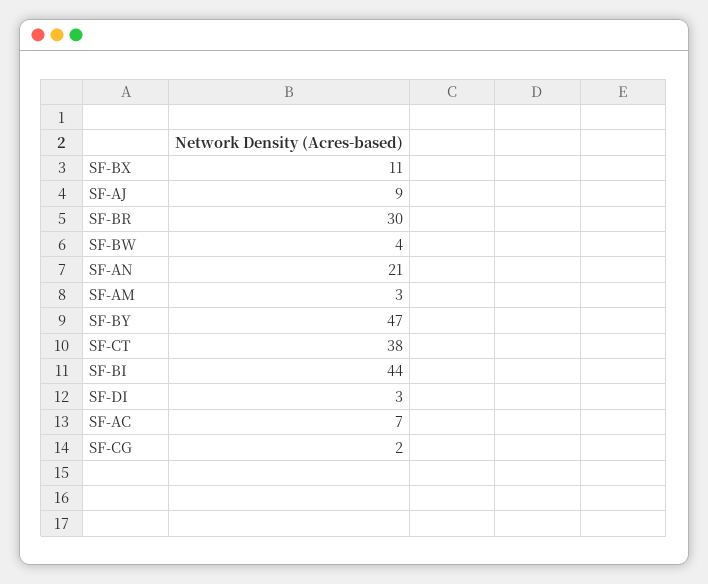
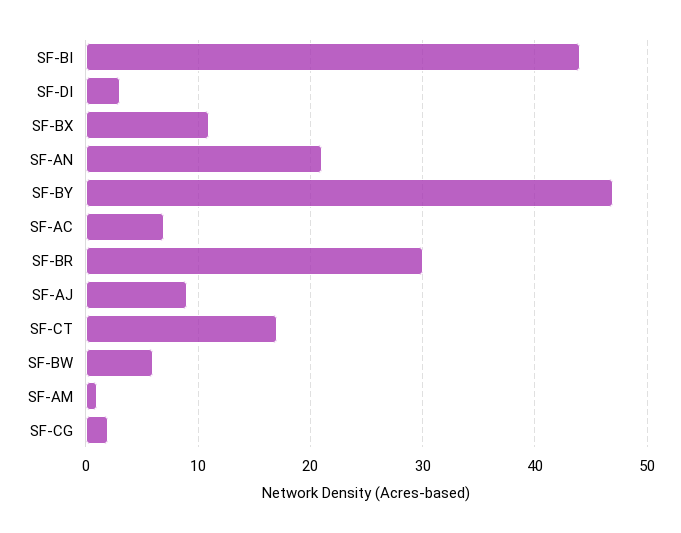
SF-BW: 4 -> 6
SF-AM: 3 -> 1
SF-CT: 38 -> 17

